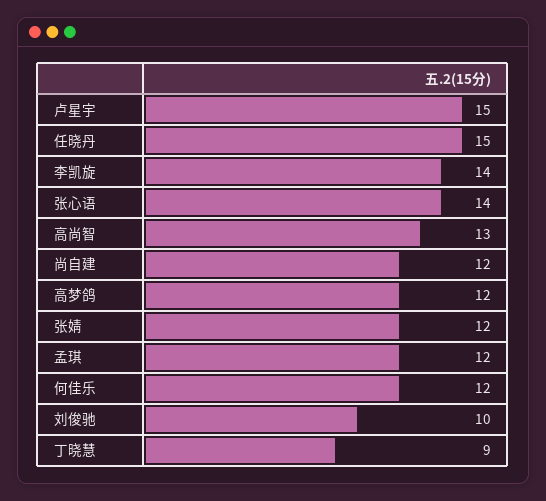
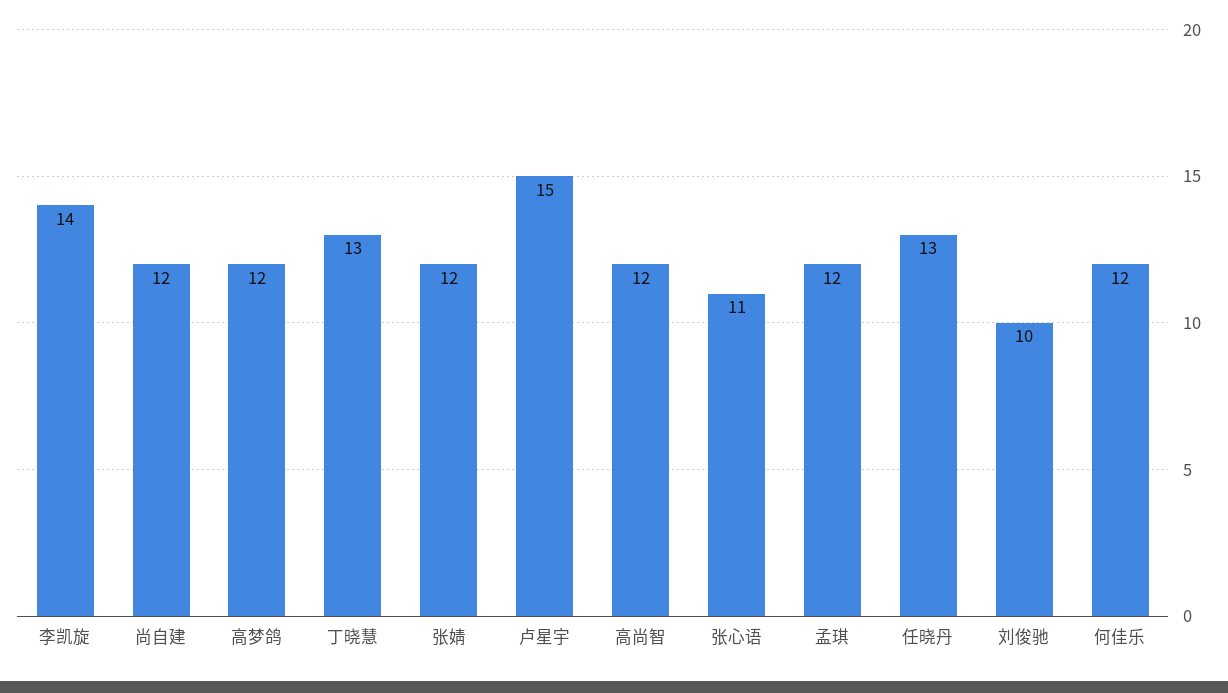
任晓丹: 15 -> 13
张心语: 14 -> 11
高尚智: 13 -> 12
丁晓慧: 9 -> 13

